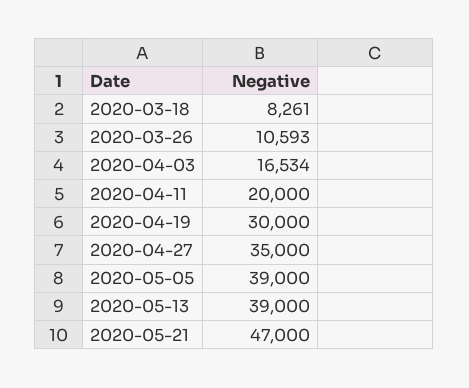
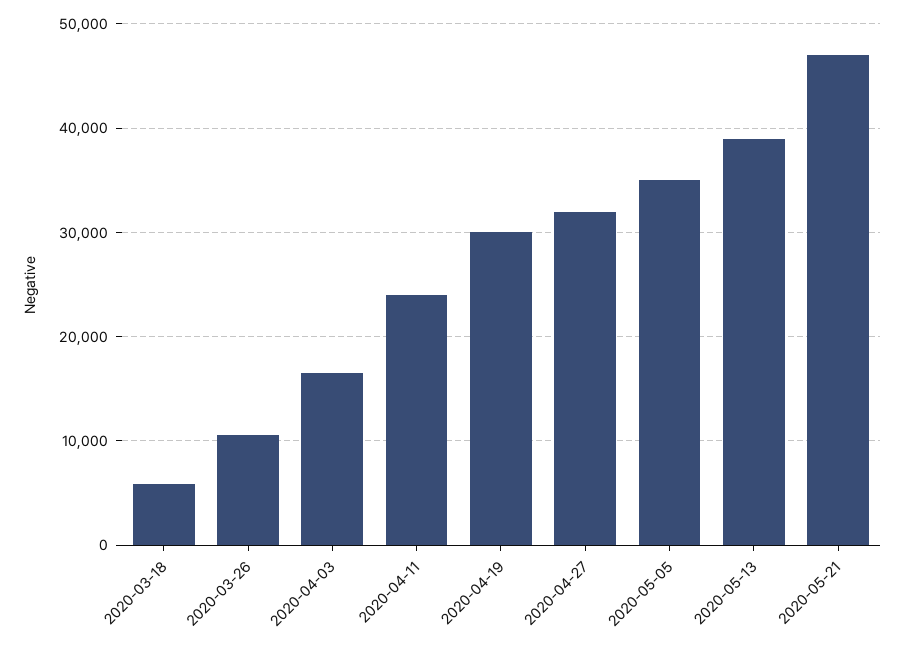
2020-03-18: 8261 -> 6000
2020-04-11: 20000 -> 24000
2020-04-27: 35000 -> 32000
2020-05-05: 39000 -> 35000

